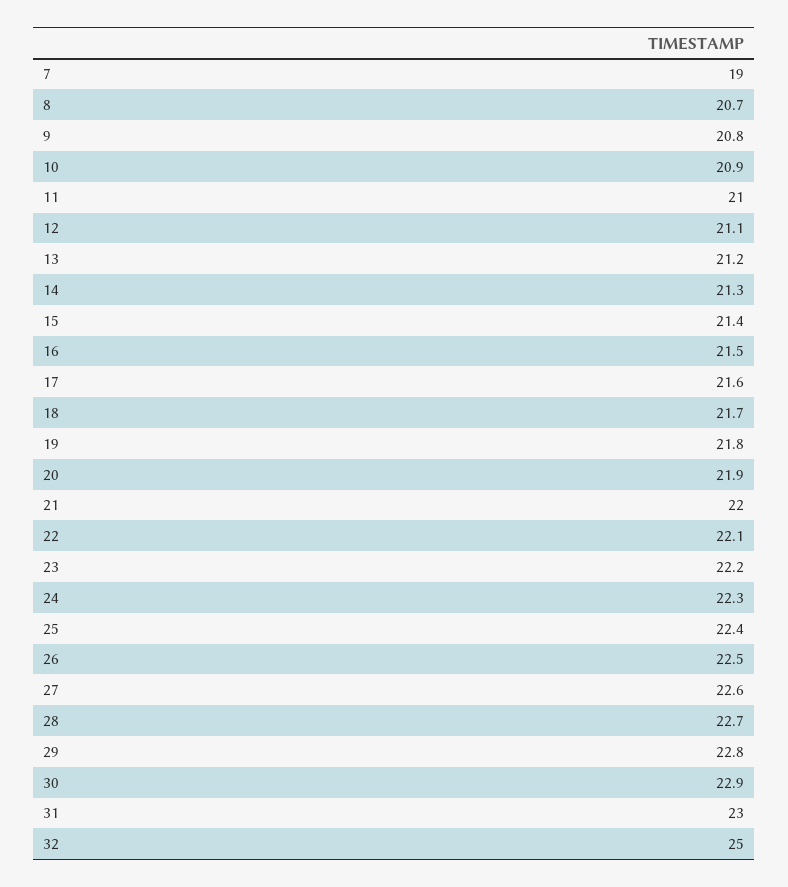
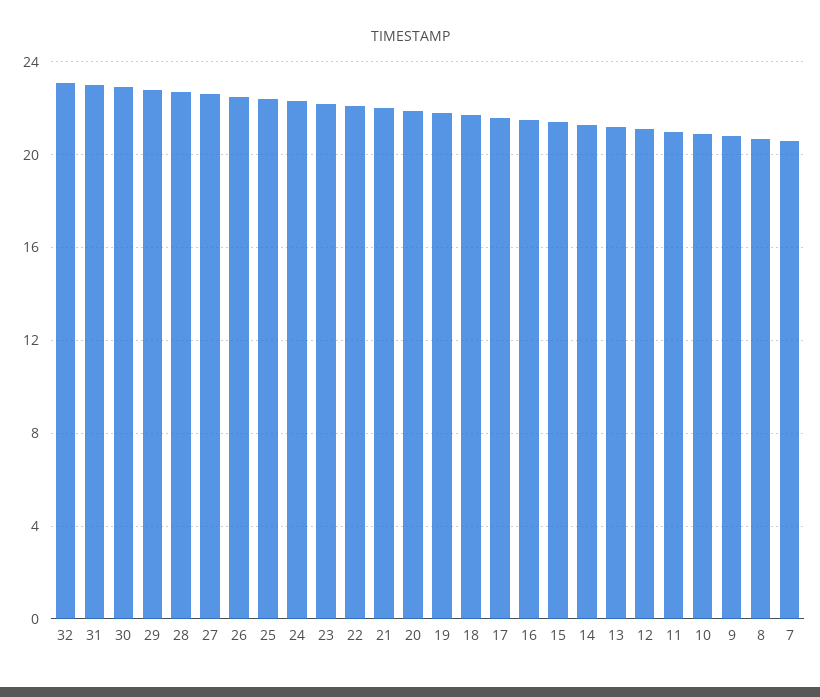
7: 19 -> 20.5
32: 25 -> 23

